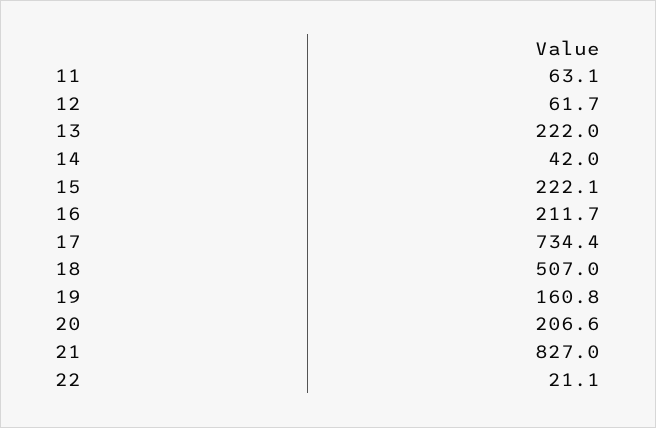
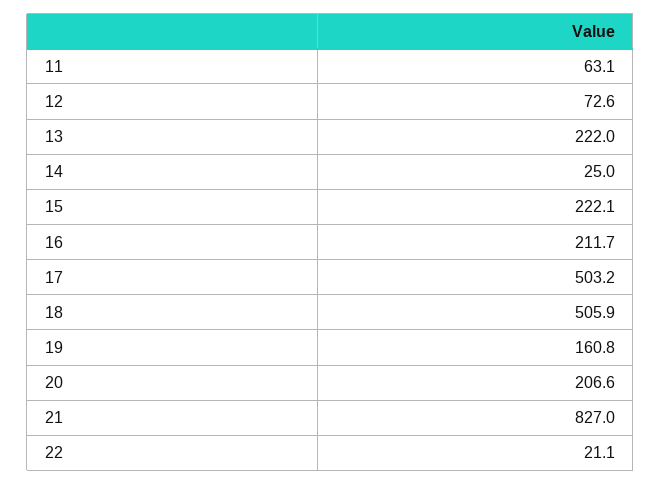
12: 61.7 -> 72.6
14: 42 -> 25
17: 734.4 -> 503.2
18: 507 -> 505.9

